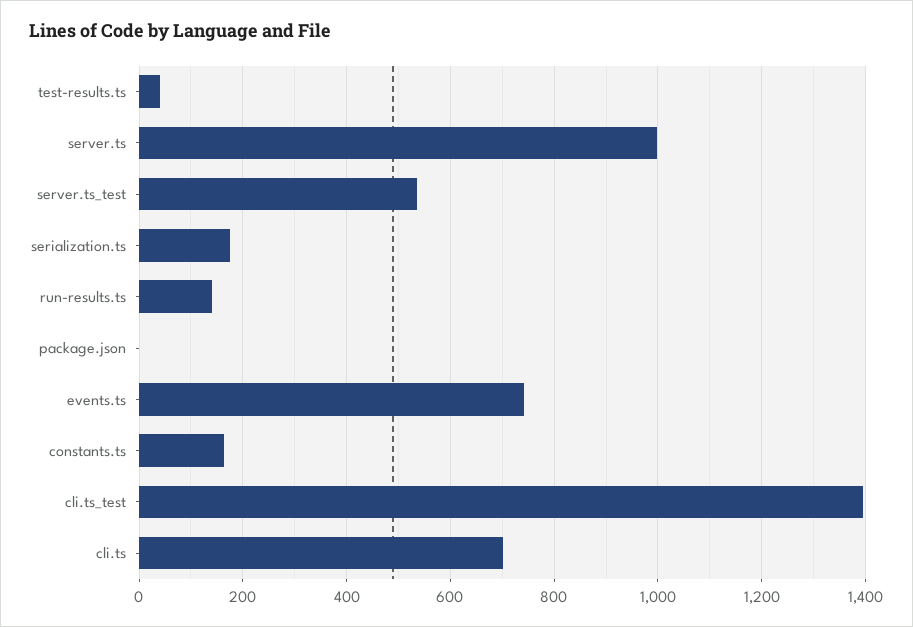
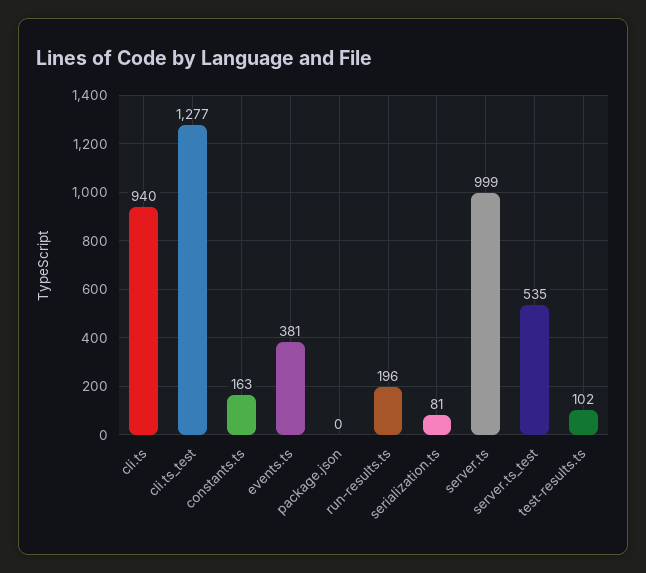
test-results.ts: 40 -> 102
serialization.ts: 180 -> 81
run-results.ts: 140 -> 196
events.ts: 740 -> 381
cli.ts_test: 1400 -> 1277
cli.ts: 700 -> 940

